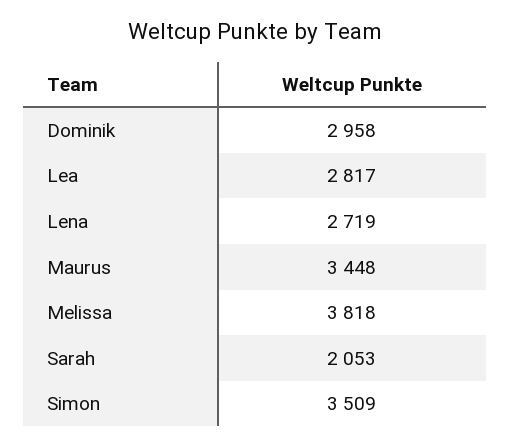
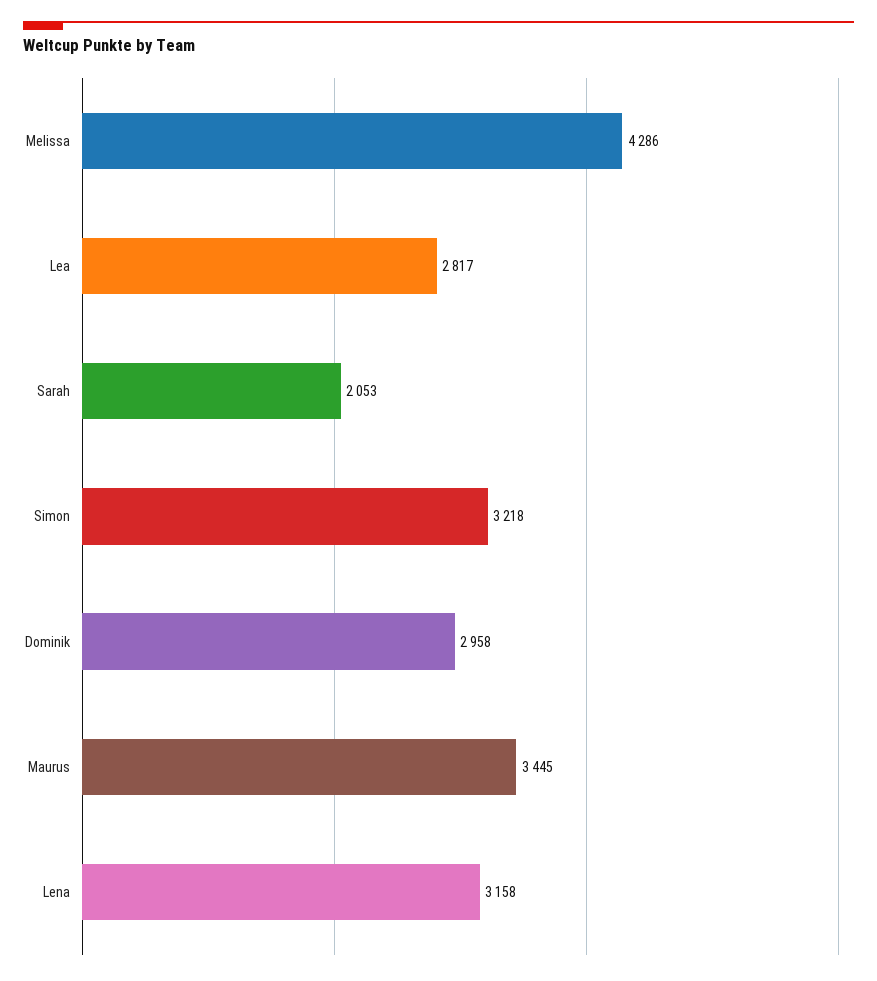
Lena: 2719 -> 3158
Maurus: 3448 -> 3445
Melissa: 3818 -> 4286
Simon: 3509 -> 3218

